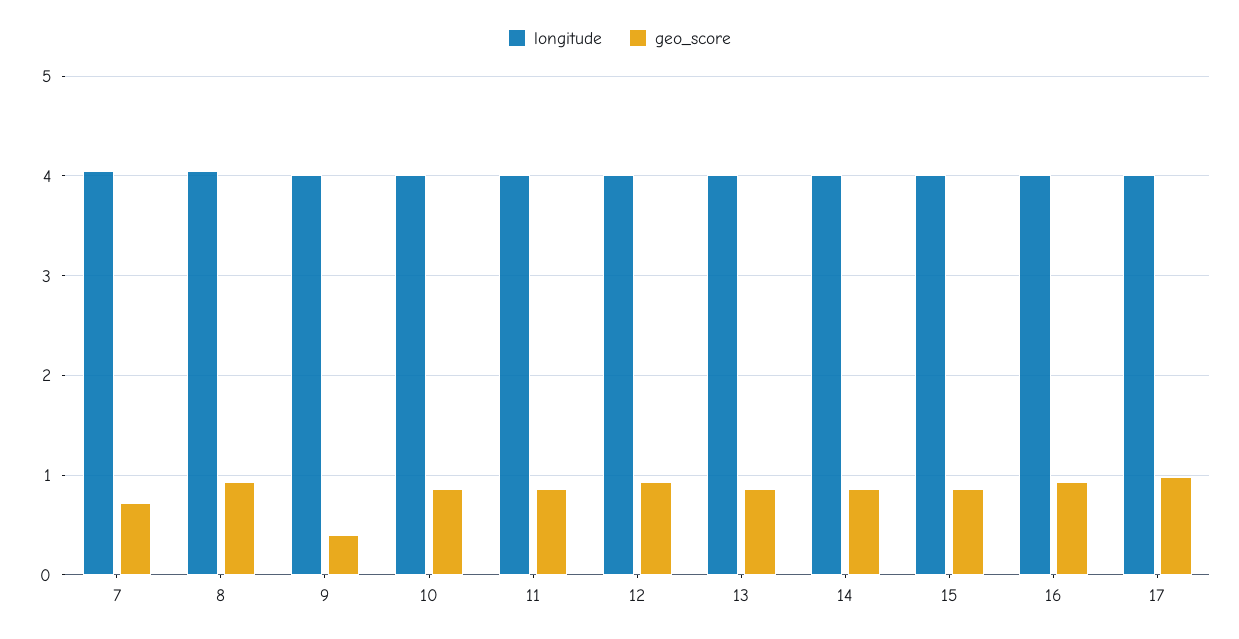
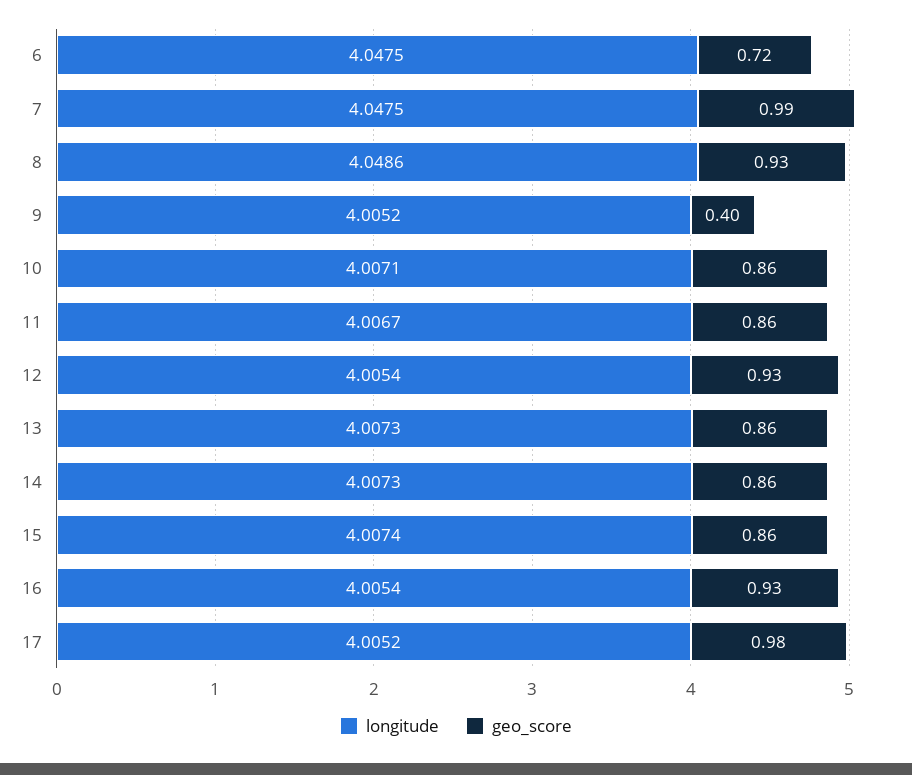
geo_score, 7: 0.7 -> 0.99
longitude, 6: none -> 4.0475
geo_score, 6: none -> 0.72

